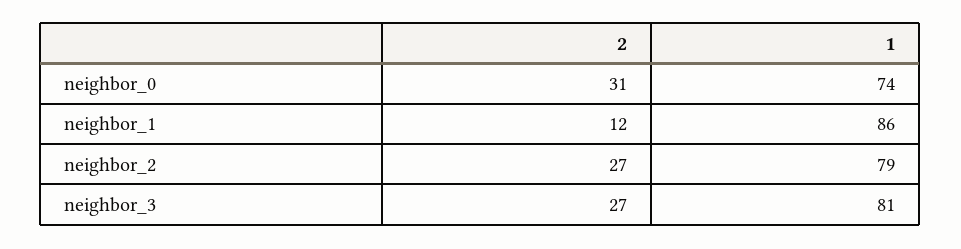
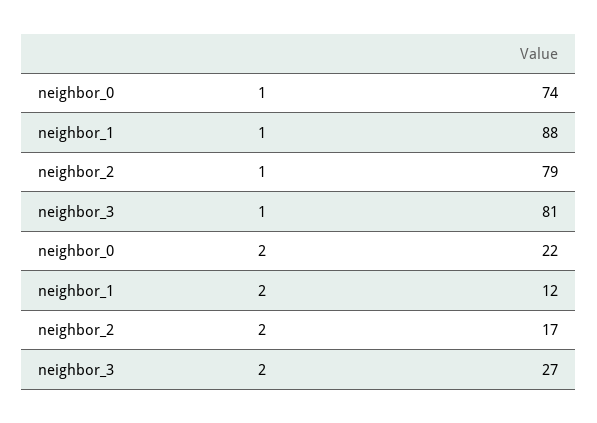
2, neighbor_0: 31 -> 22
1, neighbor_1: 86 -> 88
2, neighbor_2: 27 -> 17

